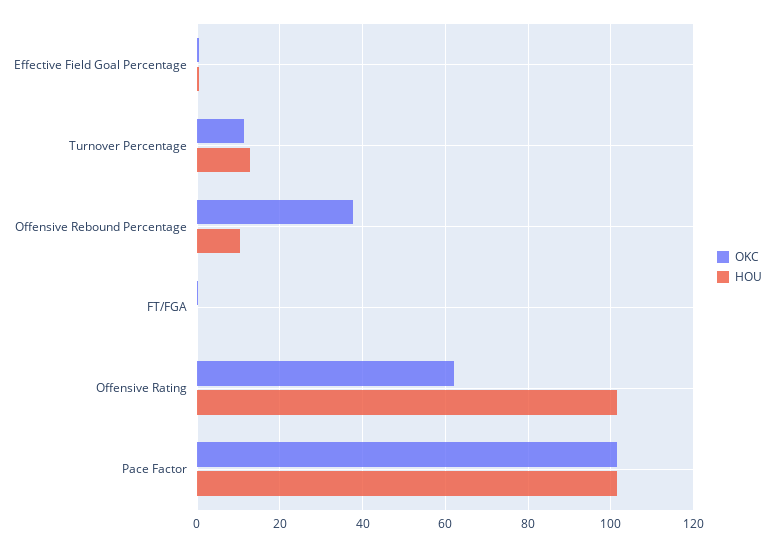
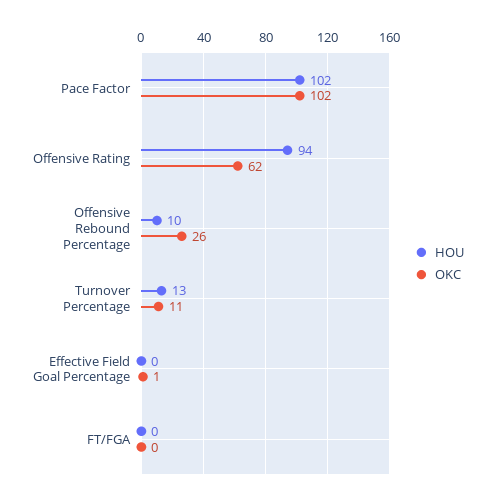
OKC, Offensive Rebound Percentage: 38 -> 26
HOU, Offensive Rating: 102 -> 94

